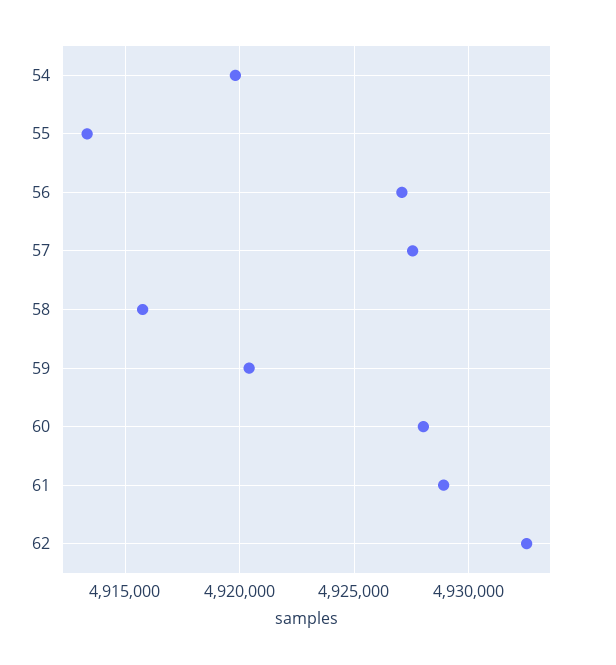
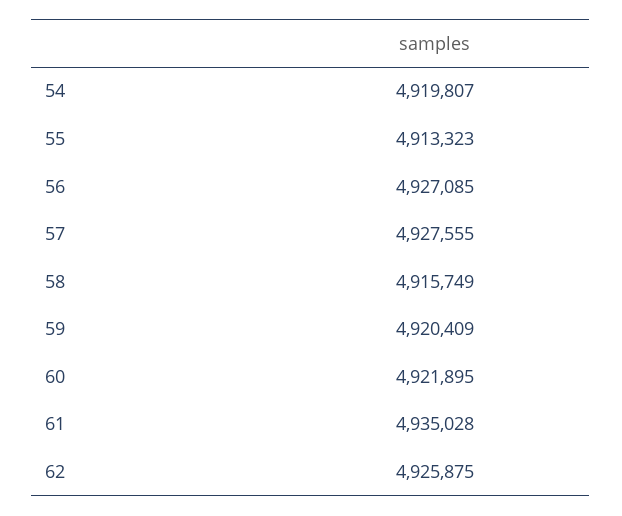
60: 4928000 -> 4921895
61: 4929000 -> 4935028
62: 4932500 -> 4925875

